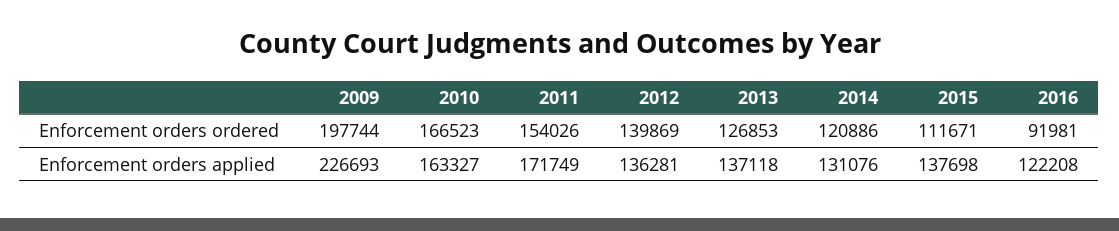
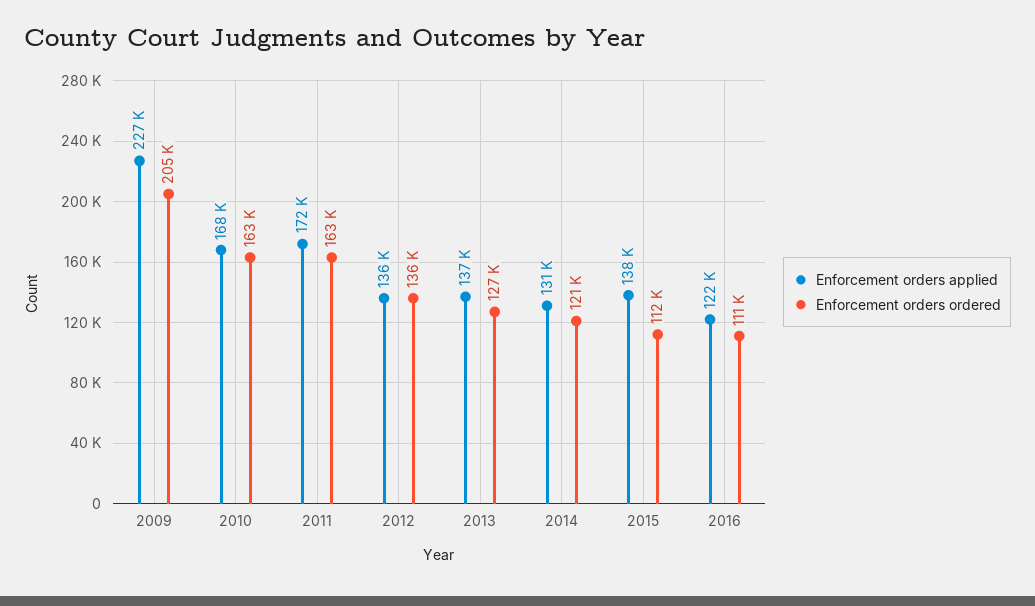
Enforcement orders ordered, 2009: 197744 -> 205000
Enforcement orders ordered, 2010: 166523 -> 163000
Enforcement orders ordered, 2011: 154026 -> 163000
Enforcement orders ordered, 2012: 139869 -> 136000
Enforcement orders ordered, 2016: 91981 -> 111000
Enforcement orders applied, 2010: 163327 -> 168000

